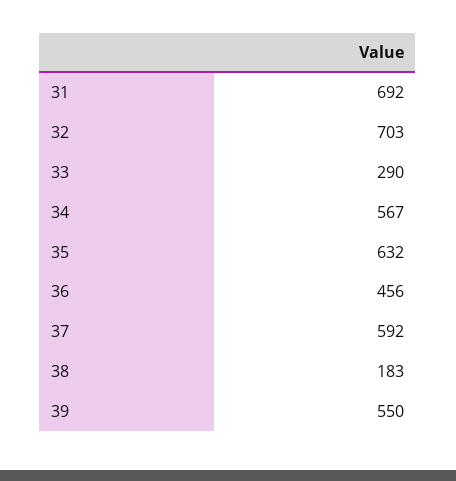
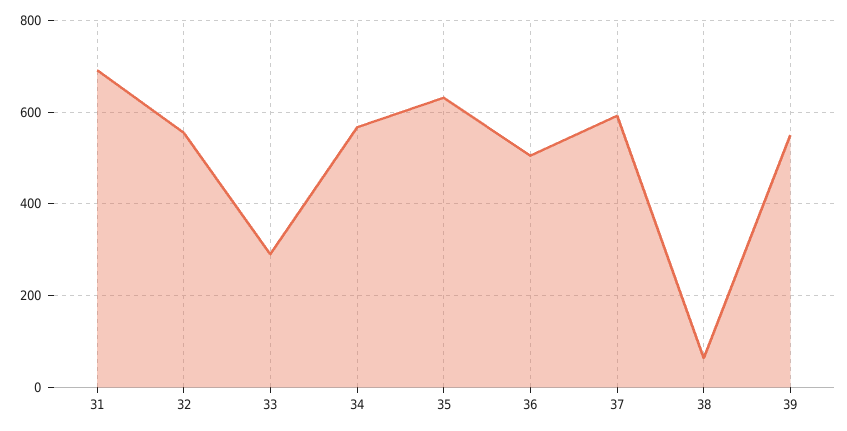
32: 703 -> 560
36: 456 -> 500
38: 183 -> 60

